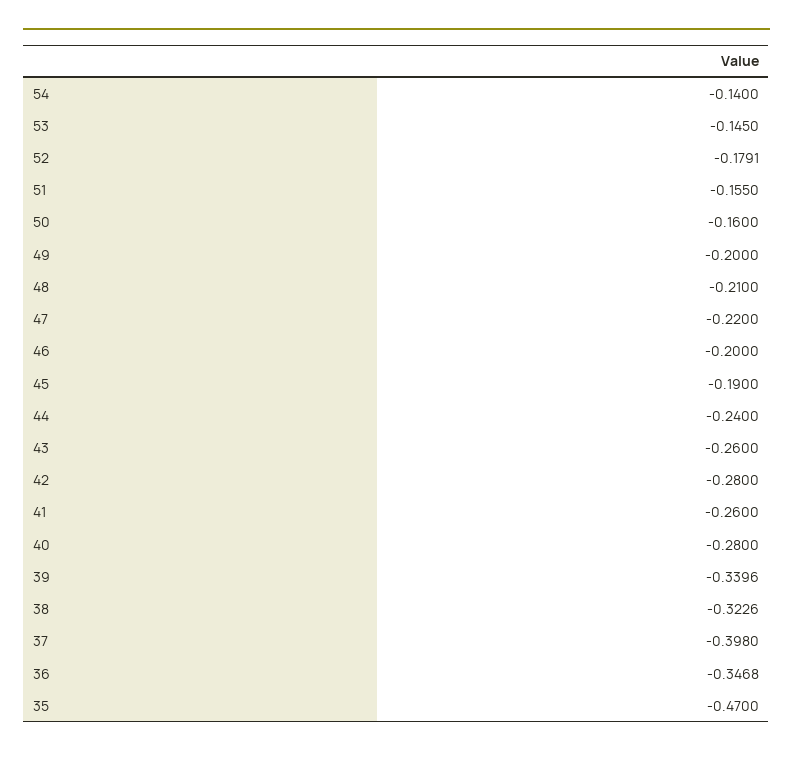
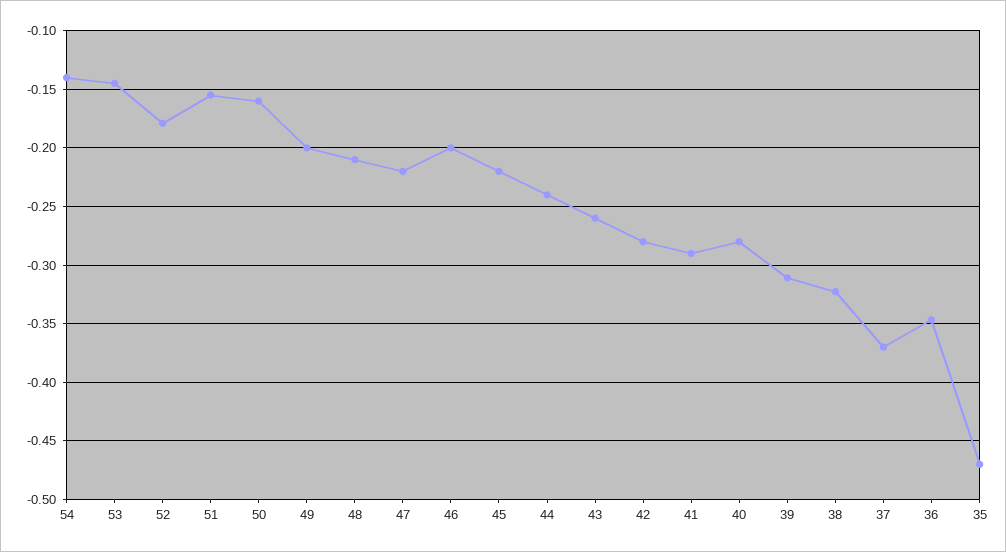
45: -0.19 -> -0.22
41: -0.26 -> -0.29
39: -0.3396 -> -0.31
37: -0.398 -> -0.37

